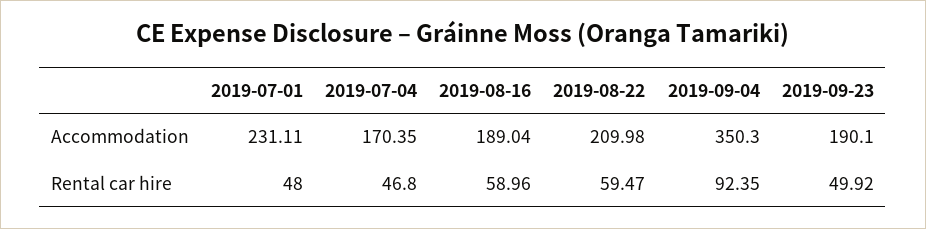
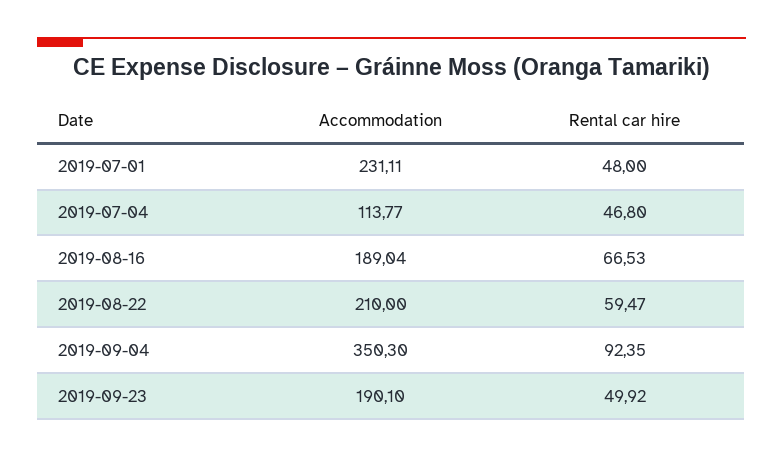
2019-07-04, Accommodation: 170.35 -> 113.77
2019-08-22, Accommodation: 209.98 -> 210
2019-08-16, Rental car hire: 58.96 -> 66.53

